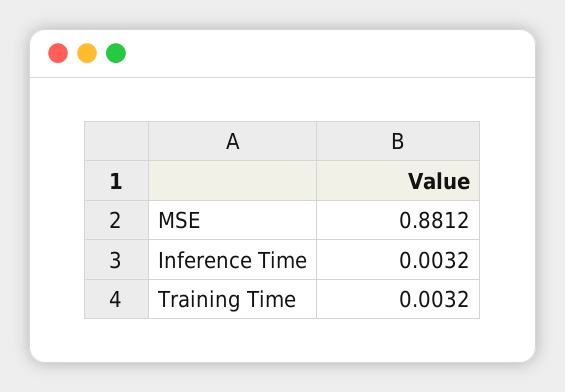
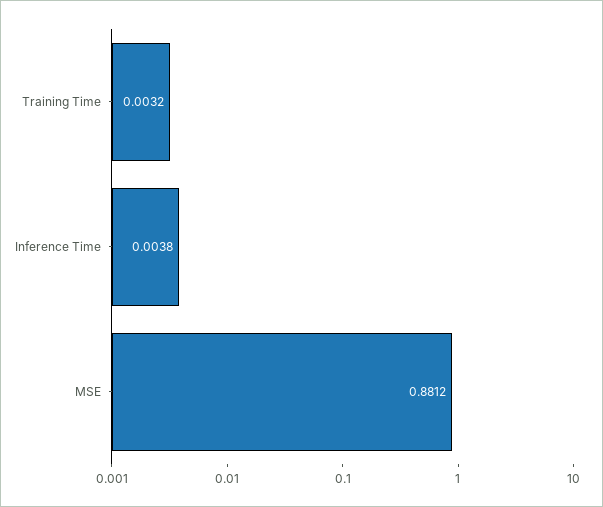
Inference Time: 0.0032 -> 0.0038

